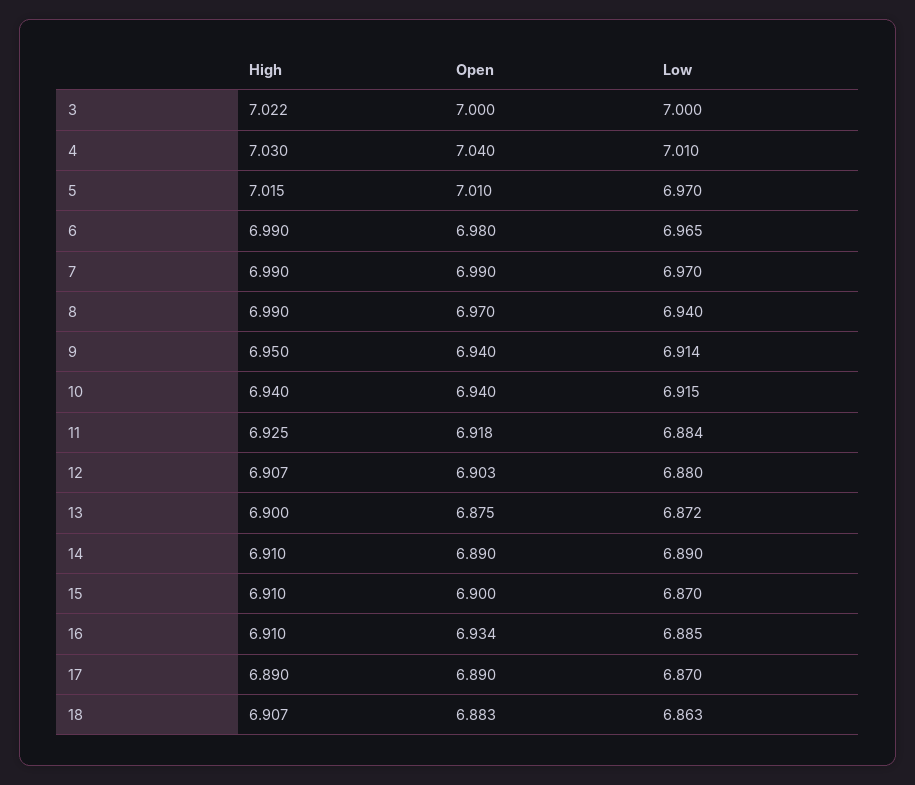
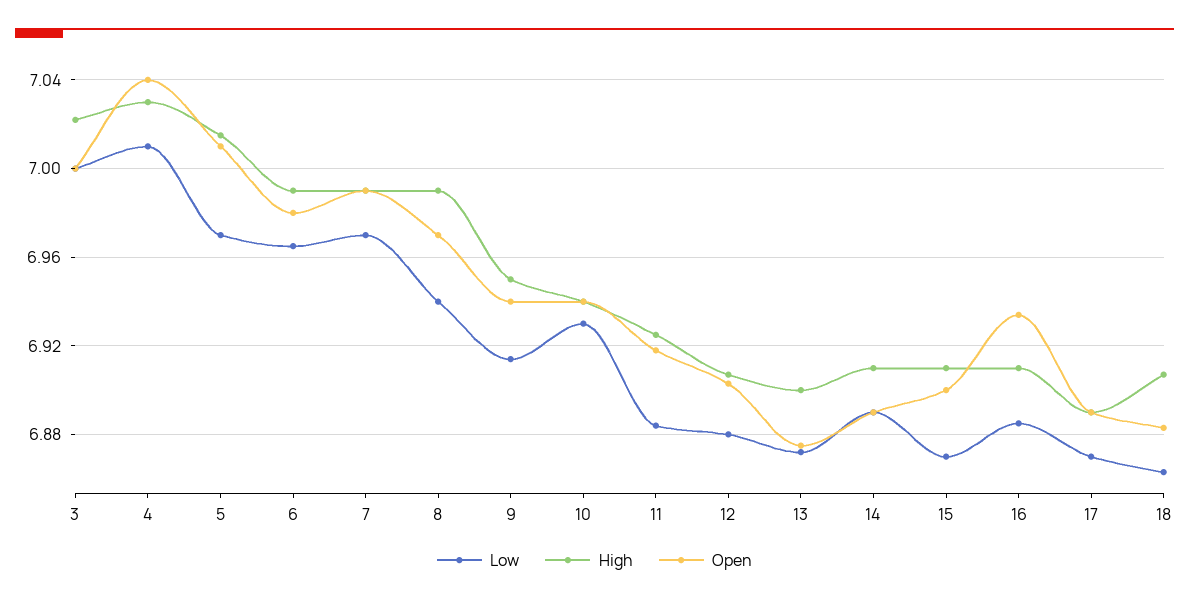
Low, 10: 6.915 -> 6.93

